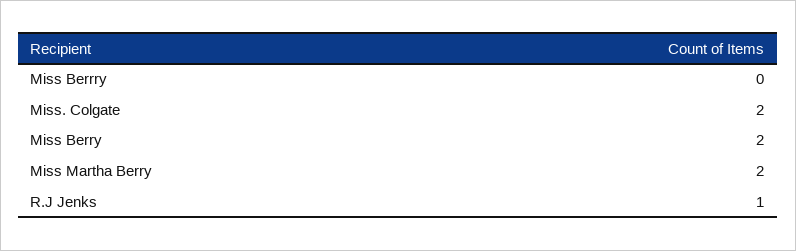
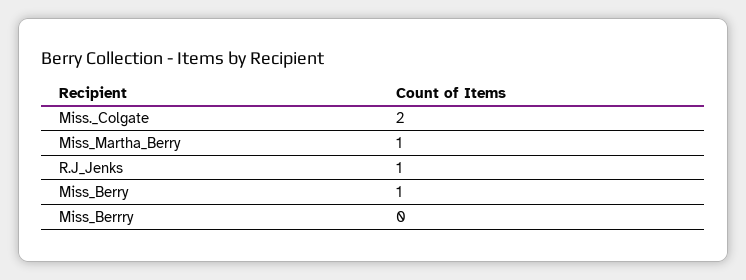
Miss Berry: 2 -> 1
Miss Martha Berry: 2 -> 1

